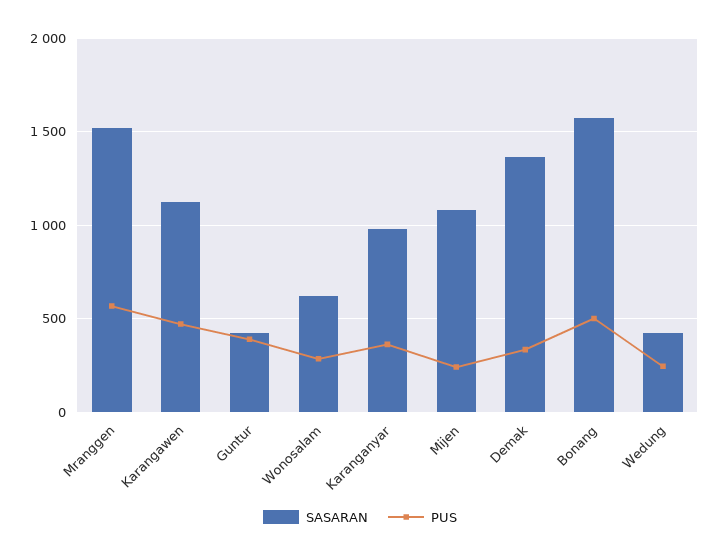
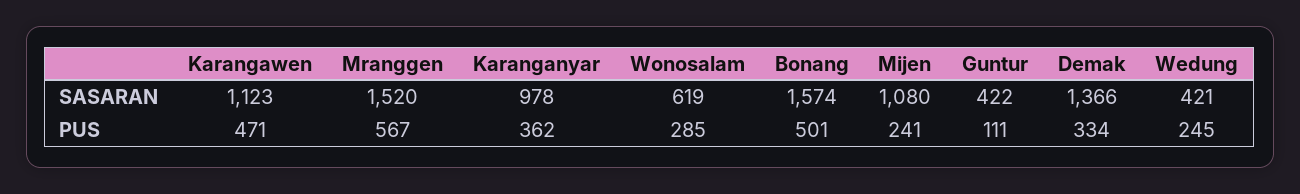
PUS, Guntur: 400 -> 111

